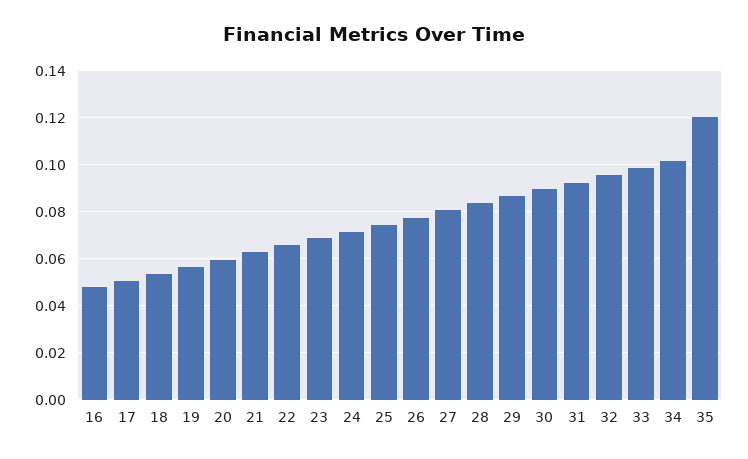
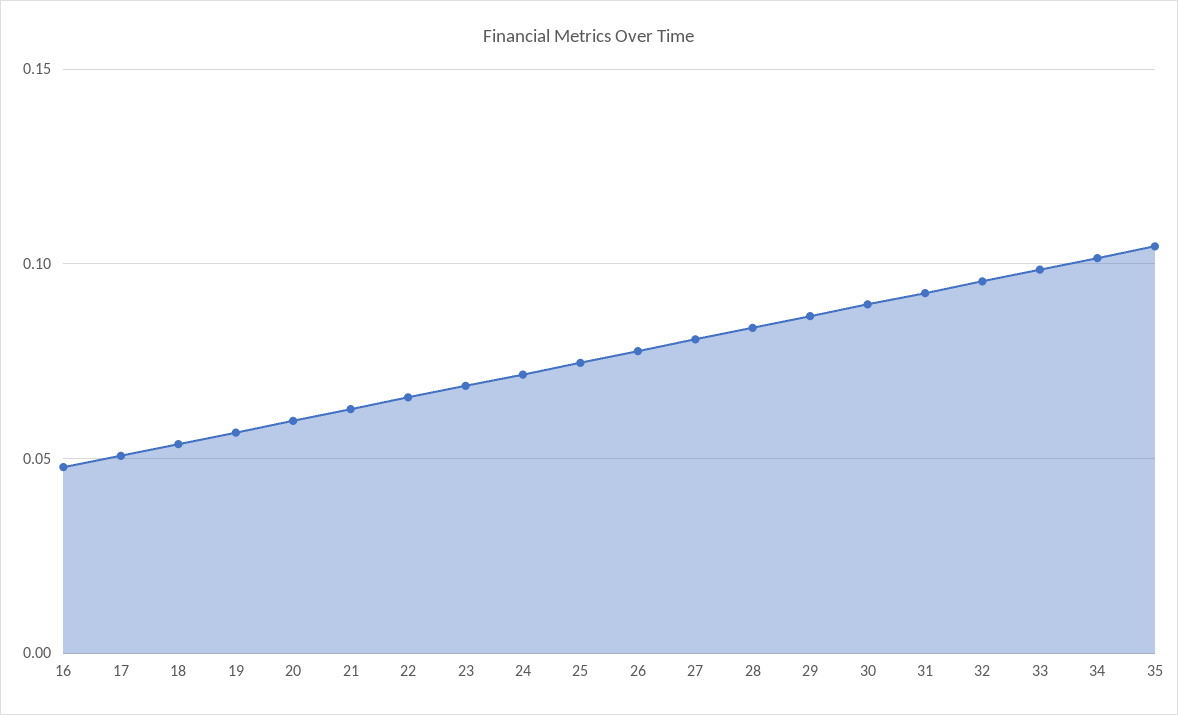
35: 0.12 -> 0.105

